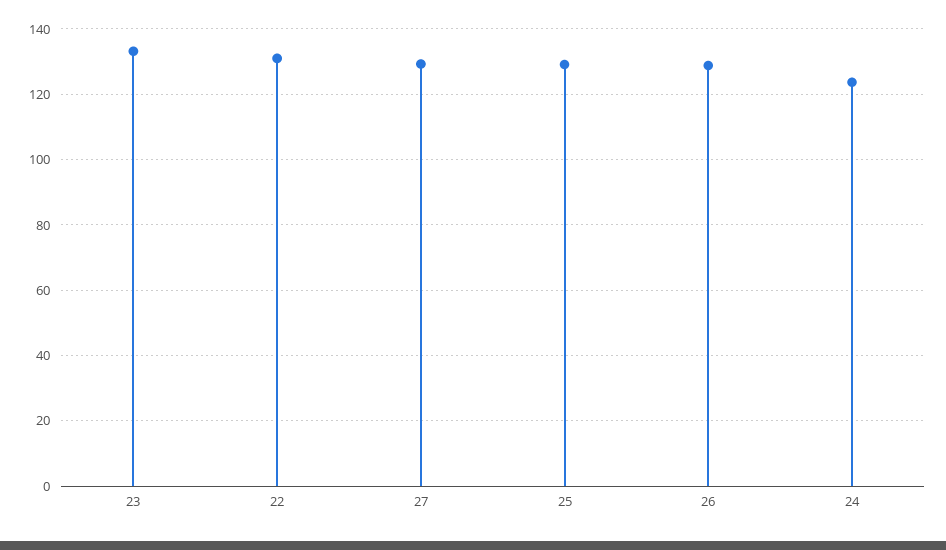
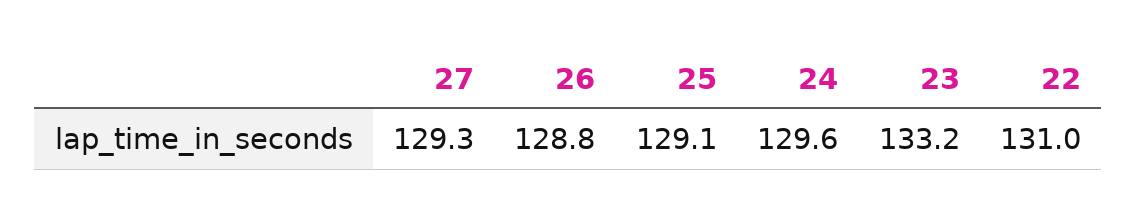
24: 124 -> 129.6

